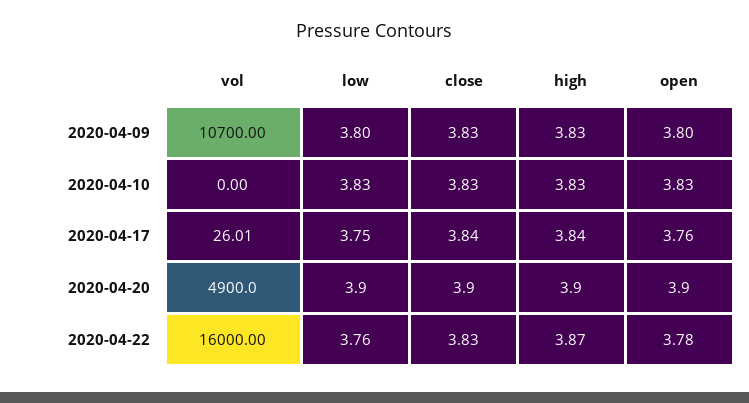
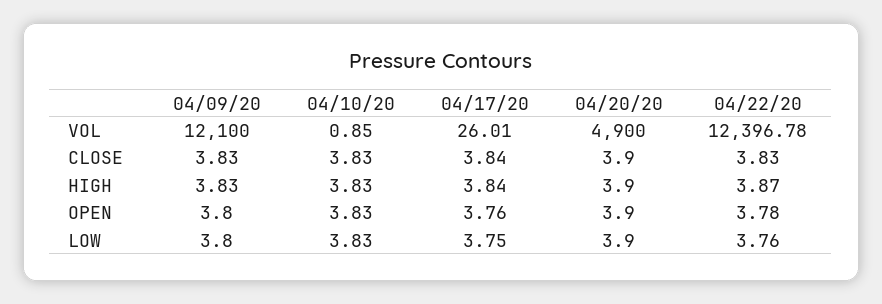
vol, 2020-04-09: 10700 -> 12100
vol, 2020-04-10: 0 -> 0.85
vol, 2020-04-22: 16000 -> 12396.78

